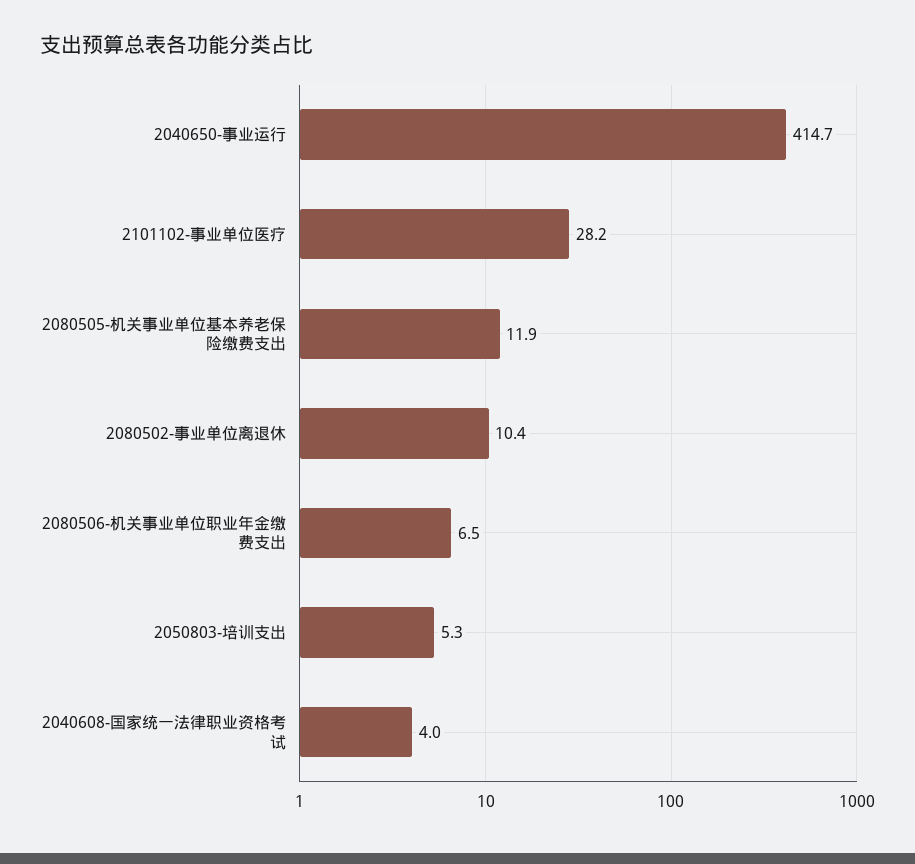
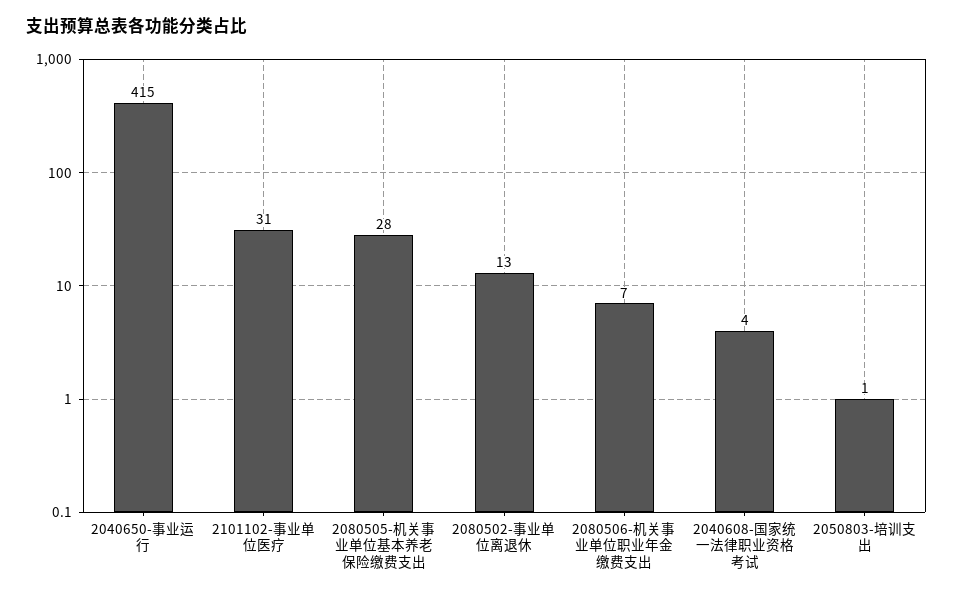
2101102-事业单位医疗: 28.2 -> 31
2080505-机关事业单位基本养老保险缴费支出: 11.9 -> 28
2080502-事业单位离退休: 10.4 -> 13
2050803-培训支出: 5.3 -> 1

